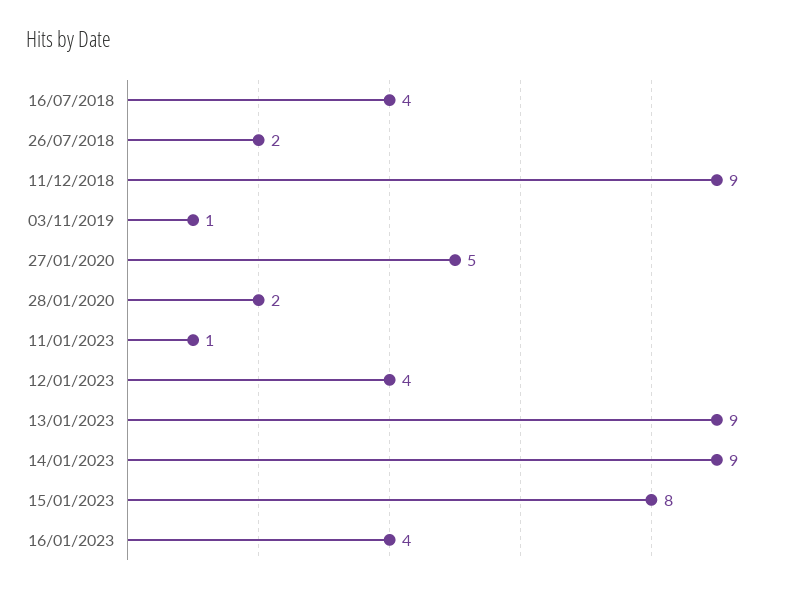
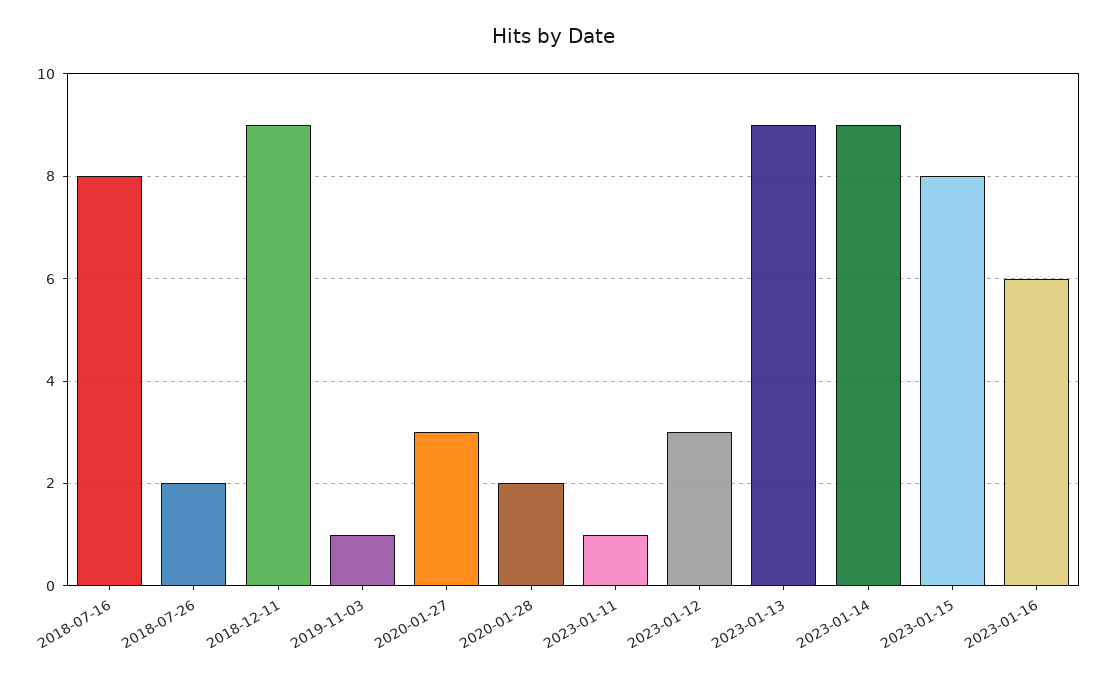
16/07/2018: 4 -> 8
27/01/2020: 5 -> 3
12/01/2023: 4 -> 3
16/01/2023: 4 -> 6

